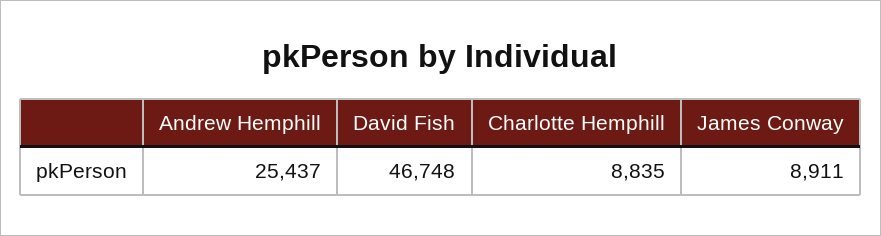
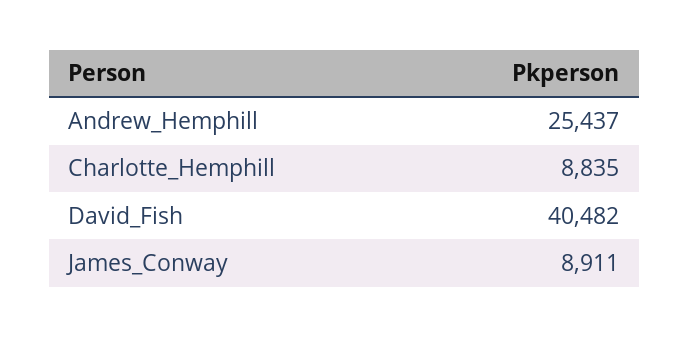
David Fish: 46748 -> 40482

